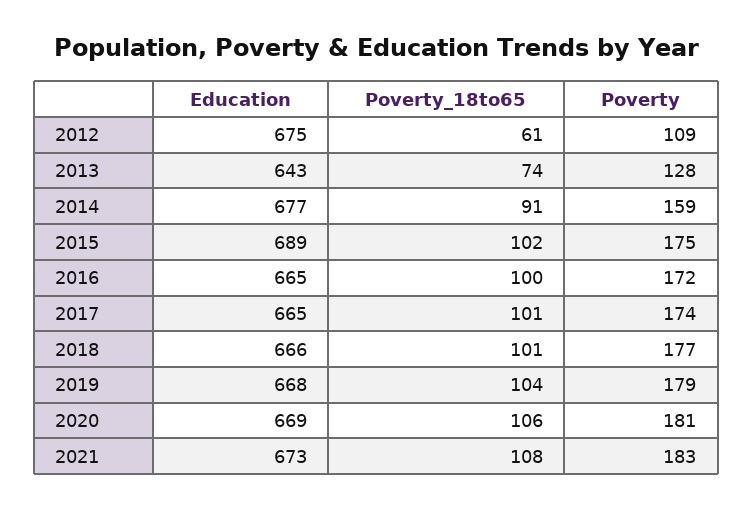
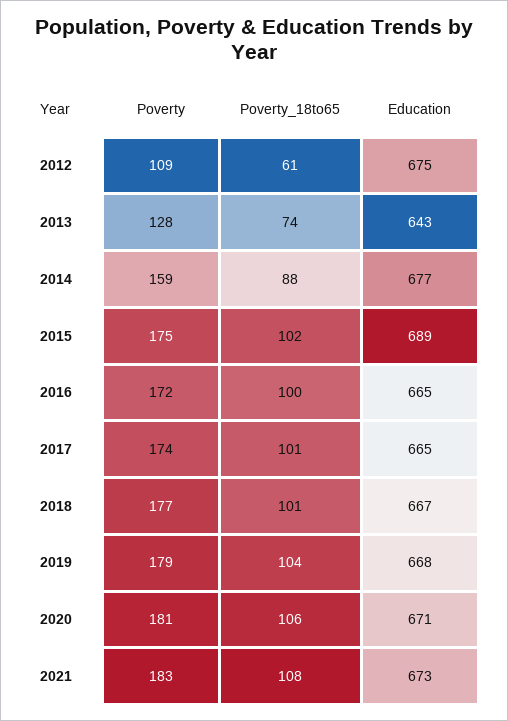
Poverty_18to65, 2014: 91 -> 88
Education, 2018: 666 -> 667
Education, 2020: 669 -> 671

